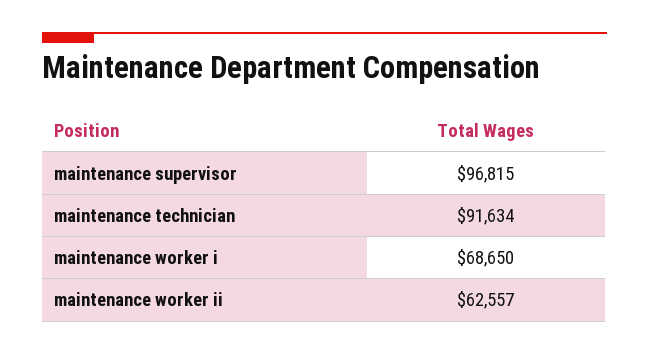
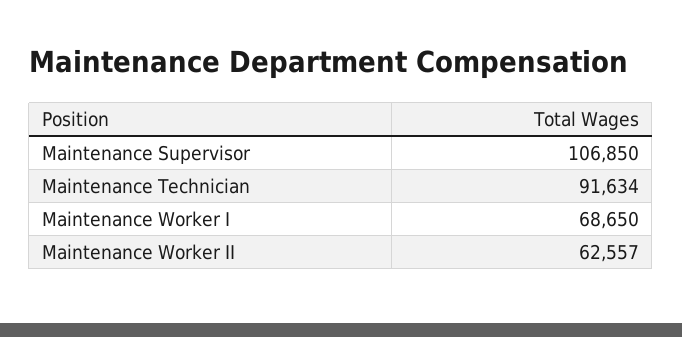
maintenance supervisor: 96815 -> 106850

